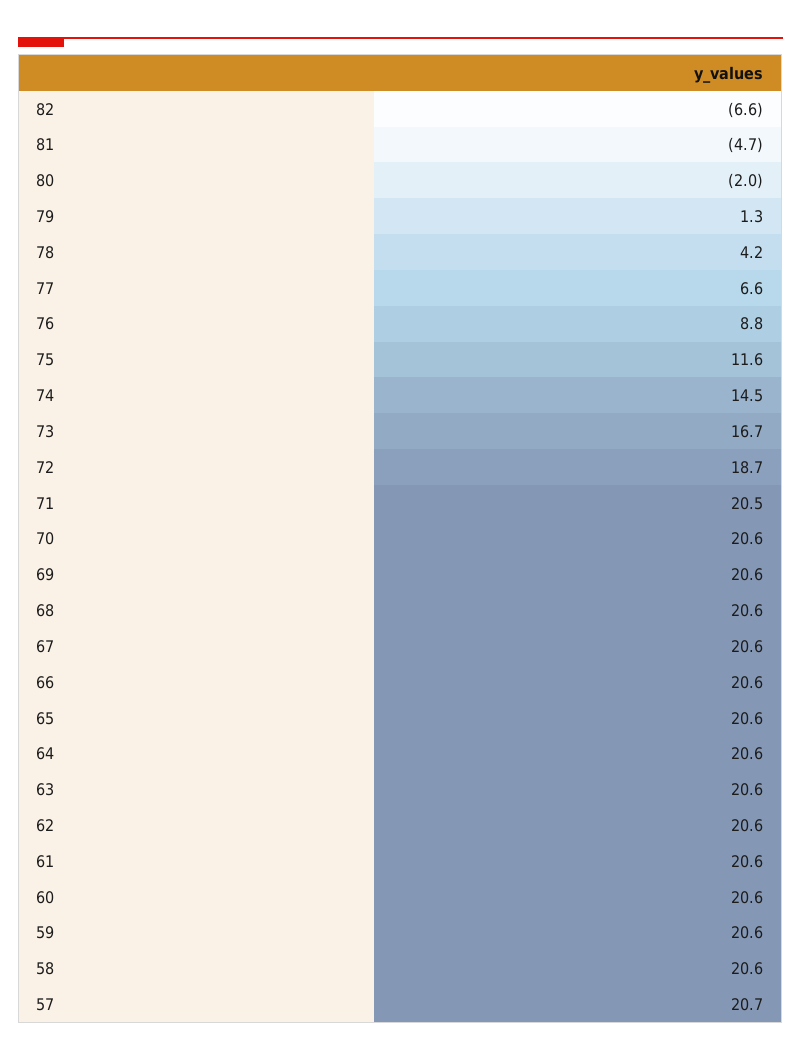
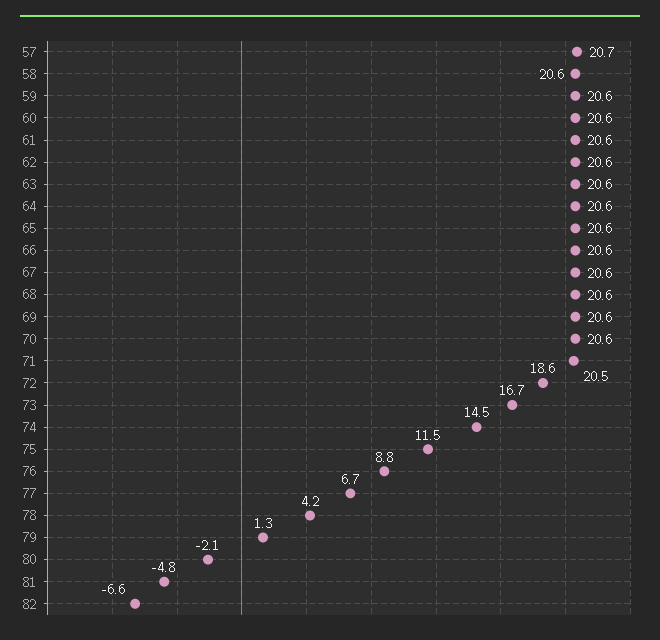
81: -4.7 -> -4.8
80: -2 -> -2.1
77: 6.6 -> 6.7
75: 11.6 -> 11.5
72: 18.7 -> 18.6

